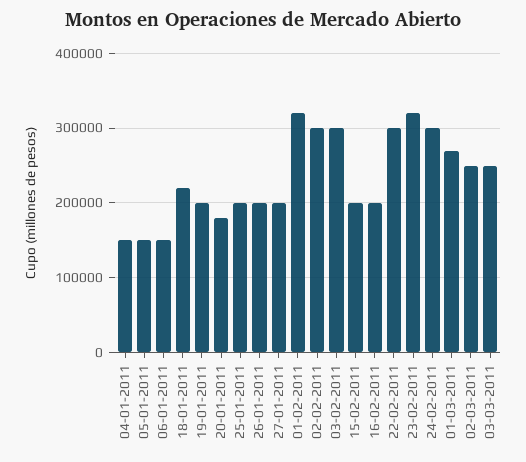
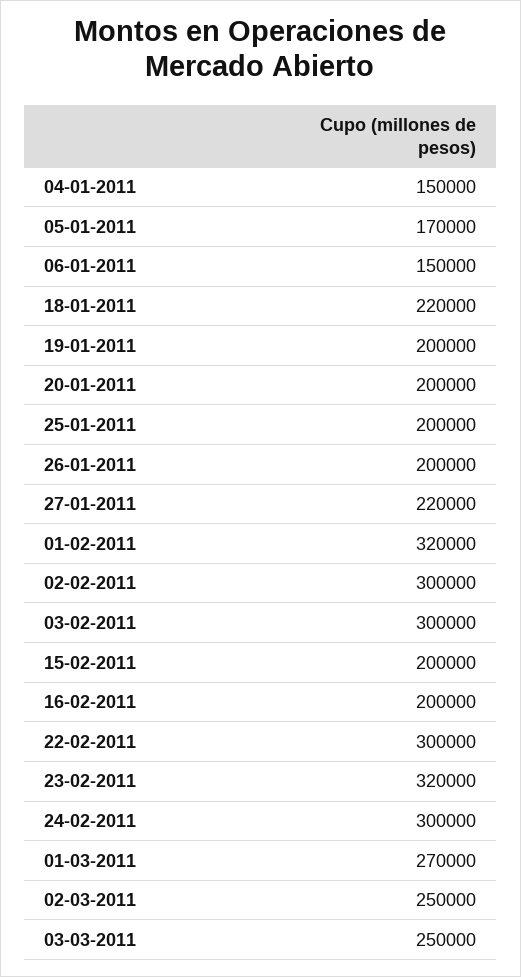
05-01-2011: 150000 -> 170000
20-01-2011: 180000 -> 200000
27-01-2011: 200000 -> 220000

